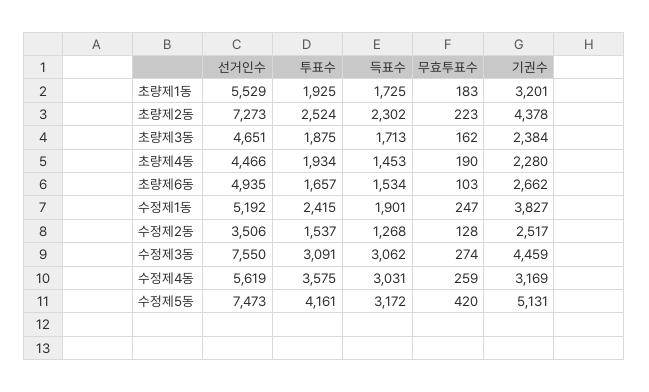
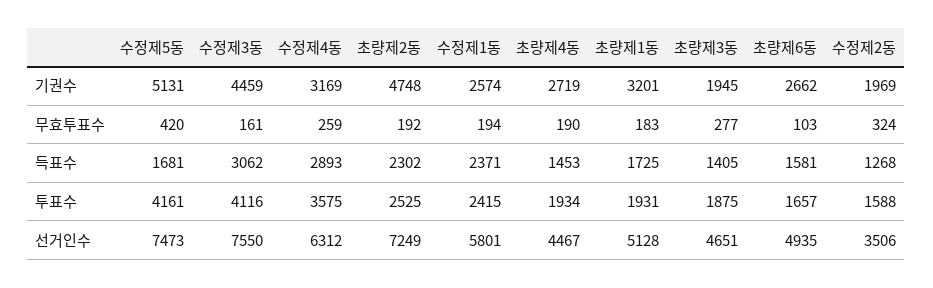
선거인수, 초량제1동: 5529 -> 5128
투표수, 초량제1동: 1925 -> 1931
선거인수, 초량제2동: 7273 -> 7249
투표수, 초량제2동: 2524 -> 2525
무효투표수, 초량제2동: 223 -> 192
기권수, 초량제2동: 4378 -> 4748
득표수, 초량제3동: 1713 -> 1405
무효투표수, 초량제3동: 162 -> 277
기권수, 초량제3동: 2384 -> 1945
선거인수, 초량제4동: 4466 -> 4467
기권수, 초량제4동: 2280 -> 2719
득표수, 초량제6동: 1534 -> 1581
선거인수, 수정제1동: 5192 -> 5801
득표수, 수정제1동: 1901 -> 2371
무효투표수, 수정제1동: 247 -> 194
기권수, 수정제1동: 3827 -> 2574
투표수, 수정제2동: 1537 -> 1588
무효투표수, 수정제2동: 128 -> 324
기권수, 수정제2동: 2517 -> 1969
투표수, 수정제3동: 3091 -> 4116
무효투표수, 수정제3동: 274 -> 161
선거인수, 수정제4동: 5619 -> 6312
득표수, 수정제4동: 3031 -> 2893
득표수, 수정제5동: 3172 -> 1681

